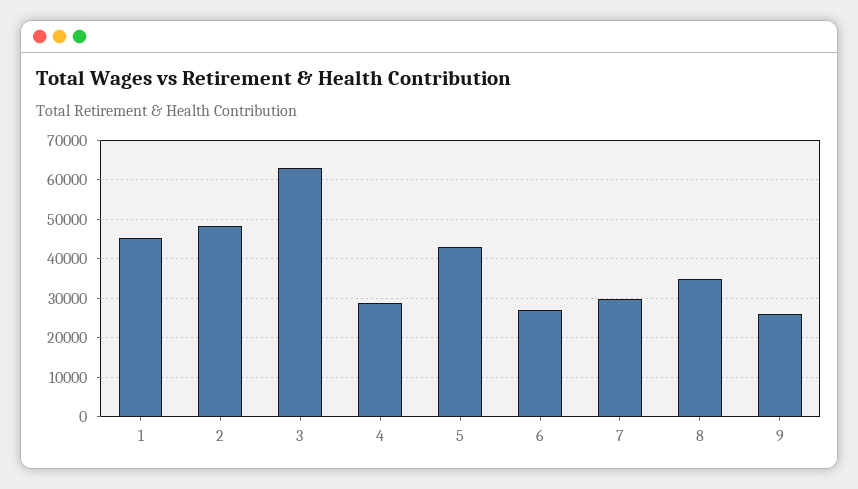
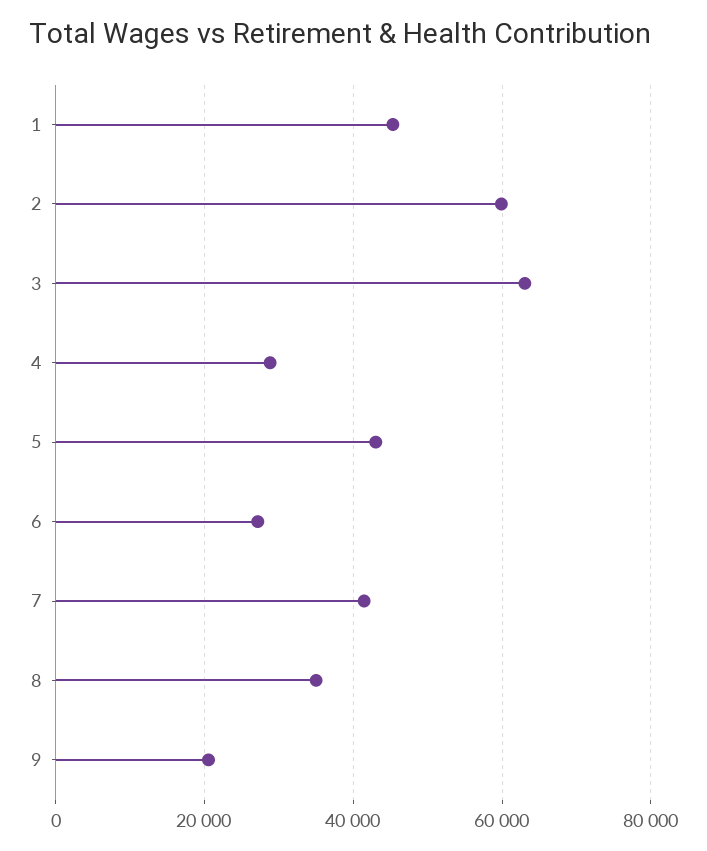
2: 48000 -> 60000
7: 30000 -> 42000
9: 26000 -> 20000

